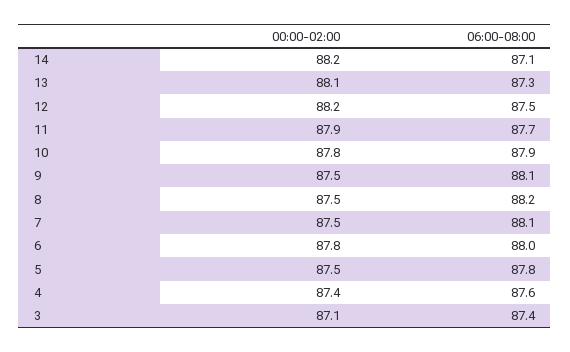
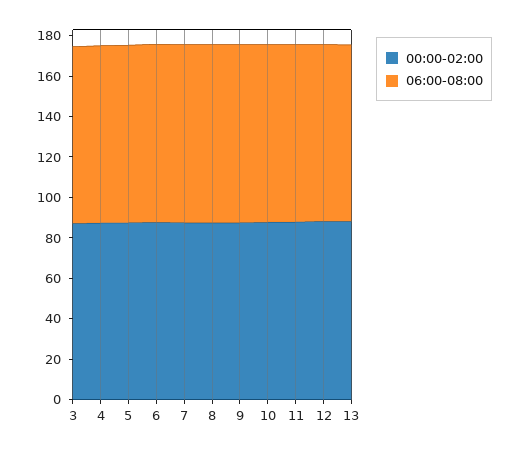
00:00-02:00, 14: 88.2 -> none
06:00-08:00, 14: 87.1 -> none

